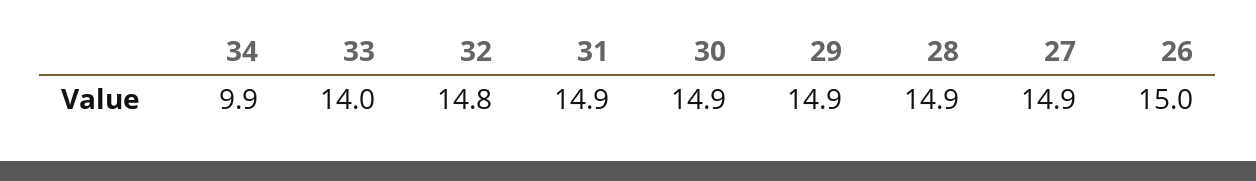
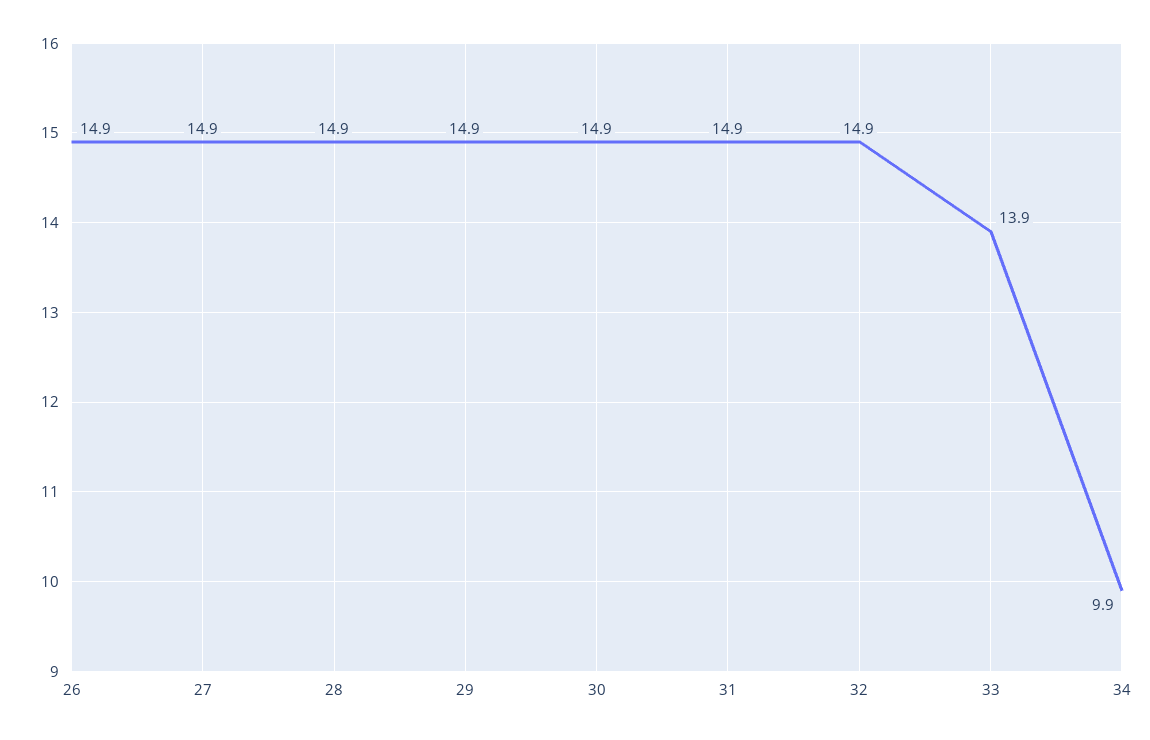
33: 14 -> 13.9
32: 14.8 -> 14.9
26: 15 -> 14.9

